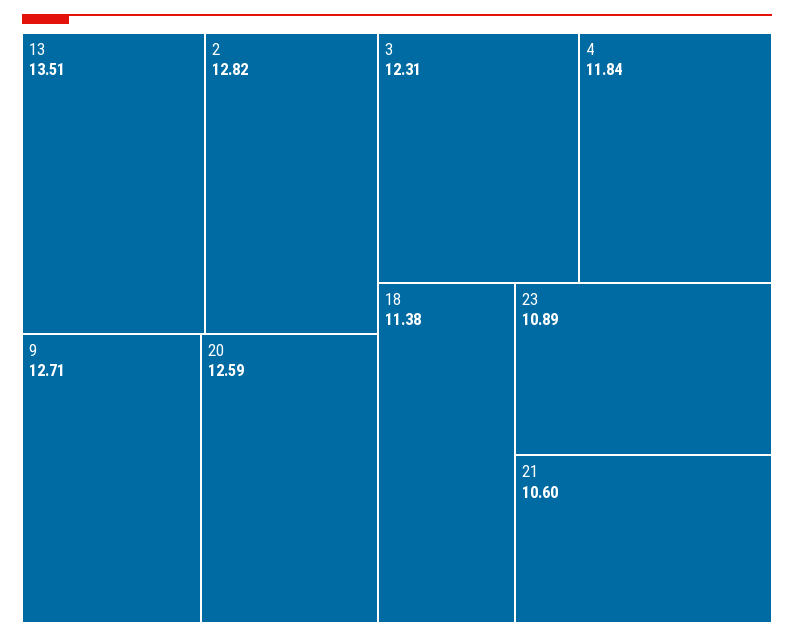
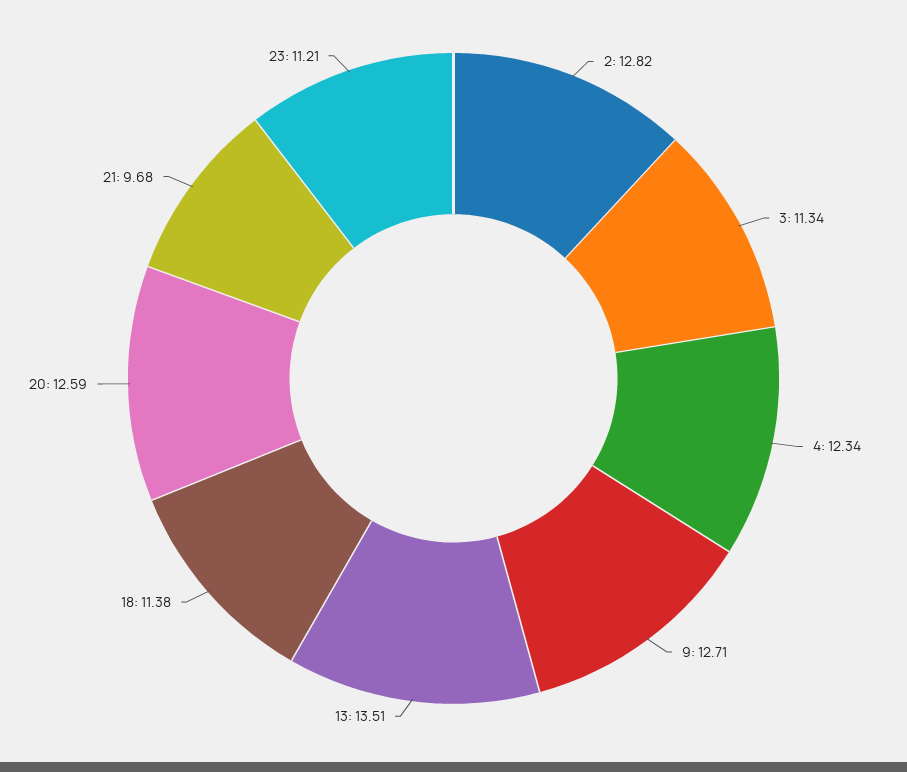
3: 12.31 -> 11.34
4: 11.84 -> 12.34
23: 10.89 -> 11.21
21: 10.6 -> 9.68

